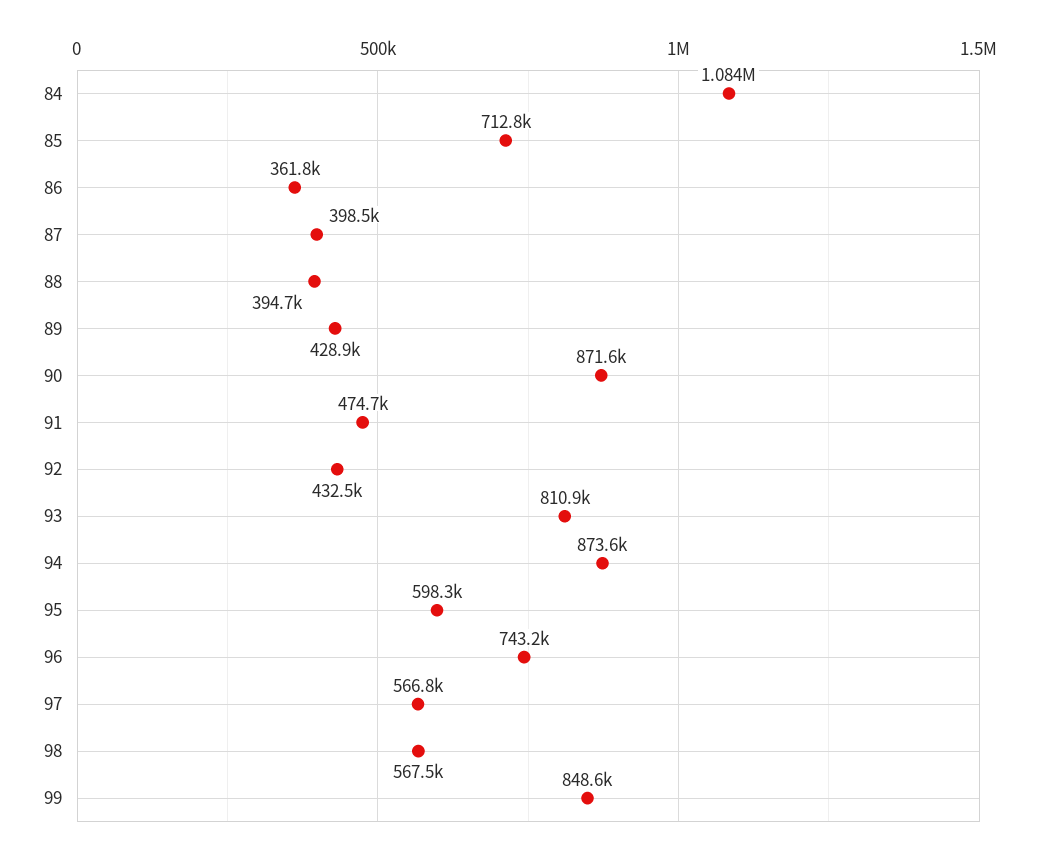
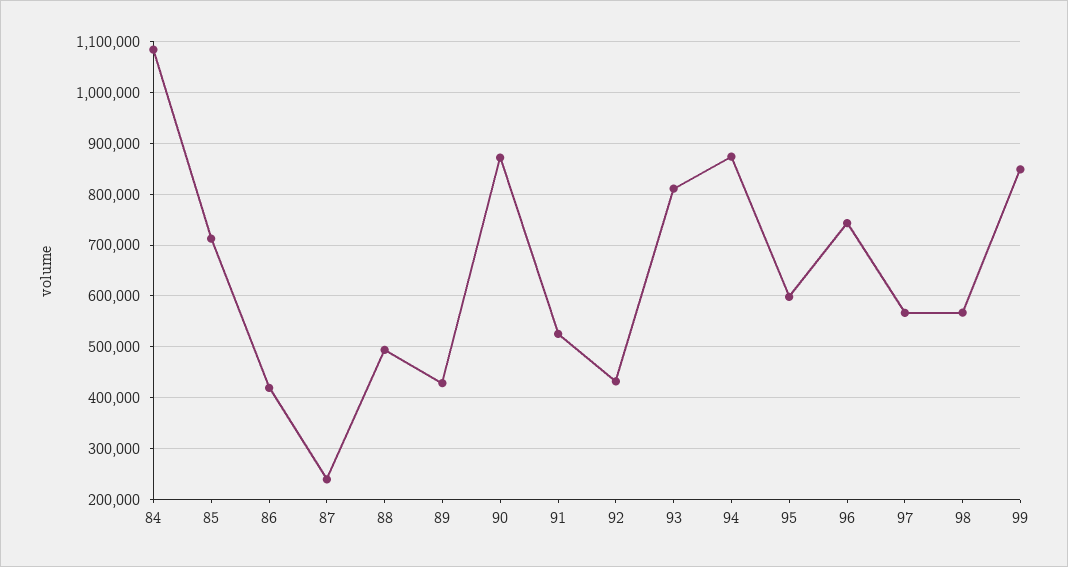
86: 361800 -> 420000
87: 398500 -> 240000
88: 394700 -> 500000
91: 474700 -> 520000

